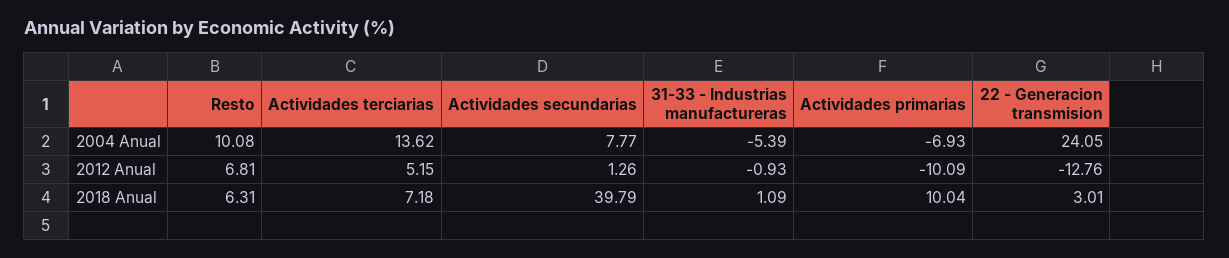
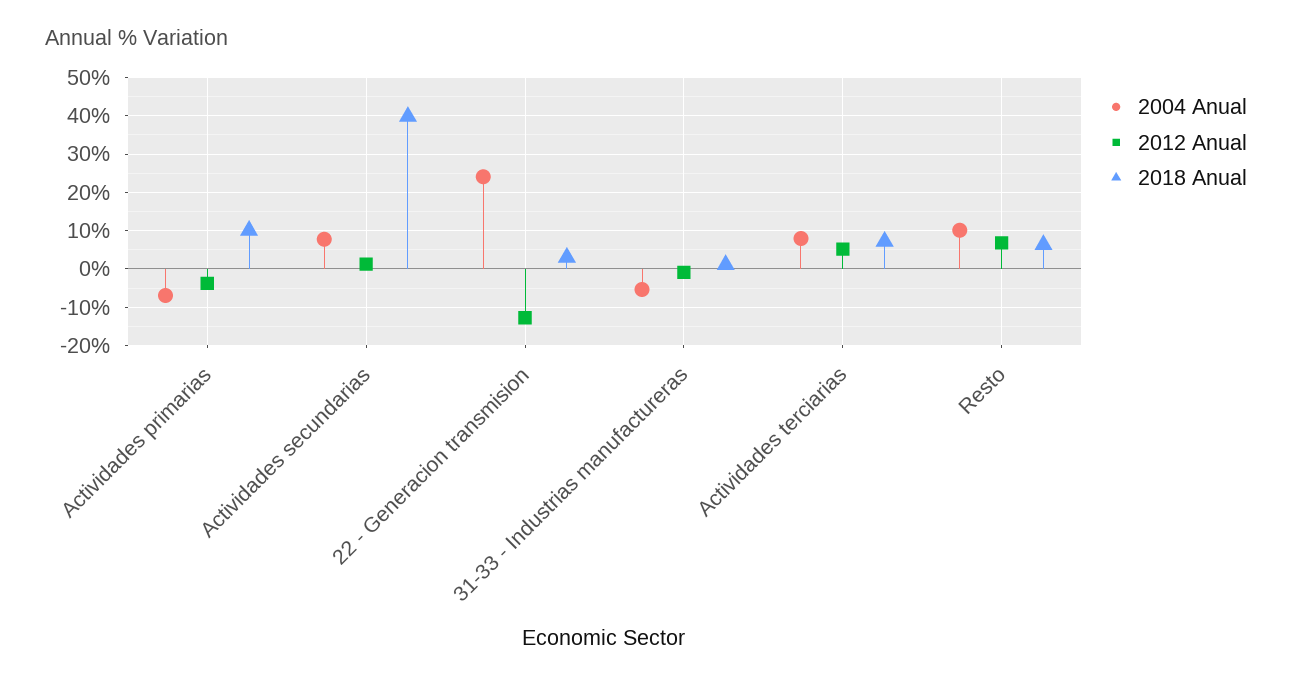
2004 Anual, Actividades terciarias: 13.62 -> 8
2012 Anual, Actividades primarias: -10.09 -> -4

